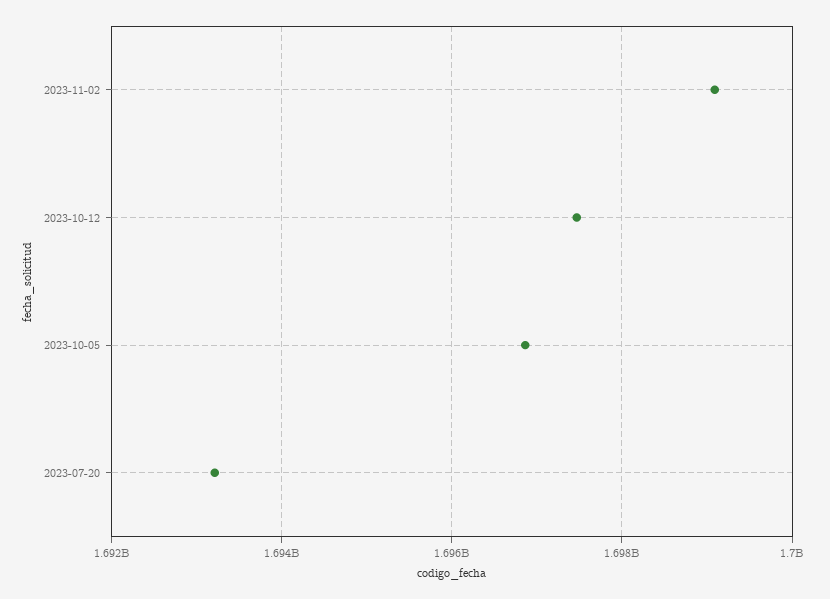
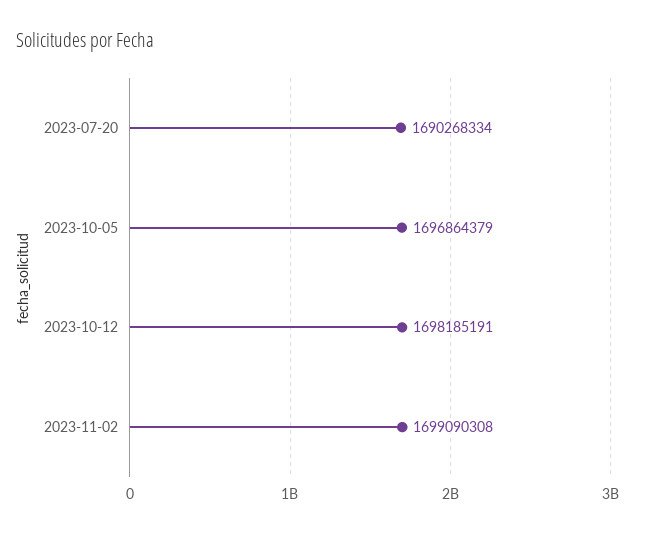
2023-10-12: 1697400000 -> 1698185191
2023-07-20: 1693200000 -> 1690268334

